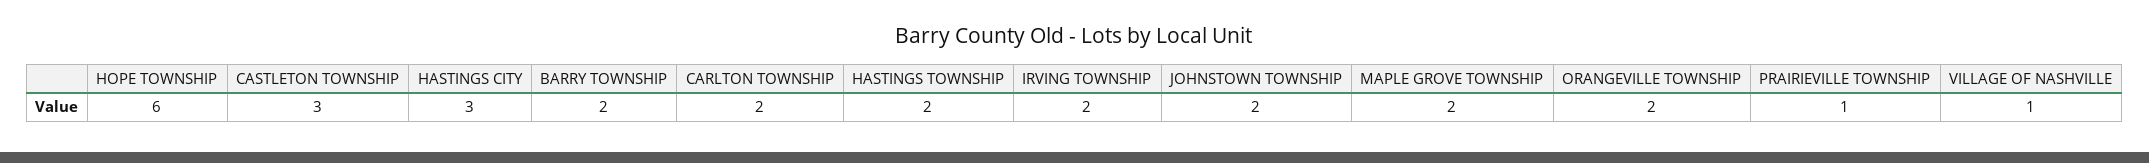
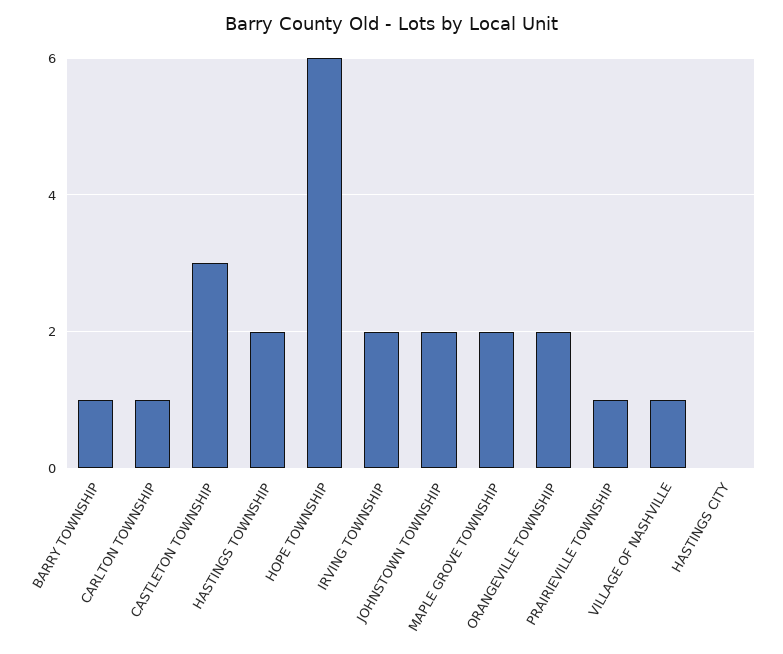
HASTINGS CITY: 3 -> 0
BARRY TOWNSHIP: 2 -> 1
CARLTON TOWNSHIP: 2 -> 1

